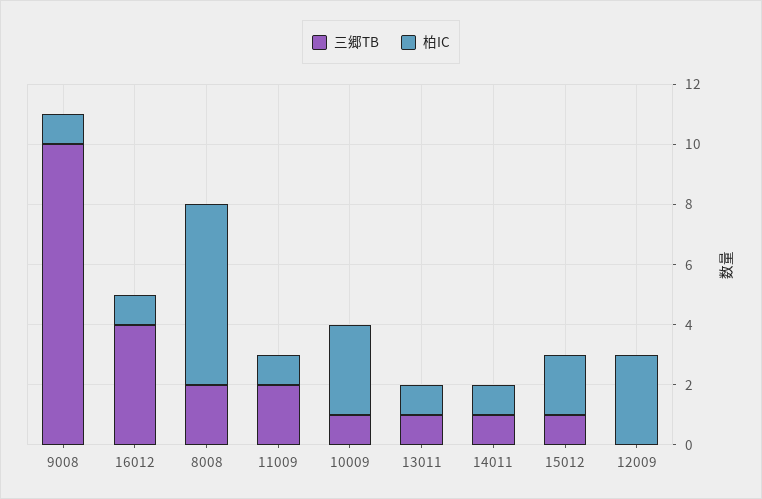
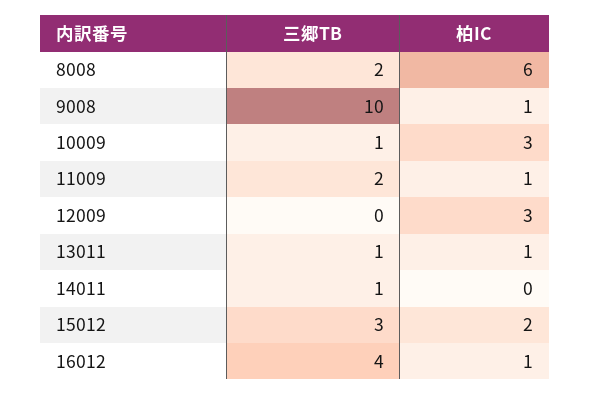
柏IC, 14011: 1 -> 0
三郷TB, 15012: 1 -> 3

